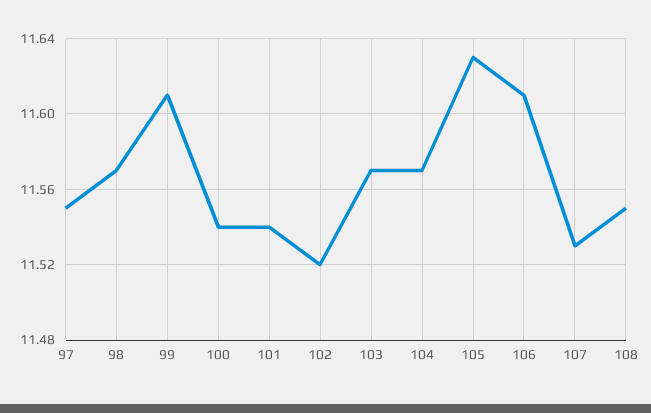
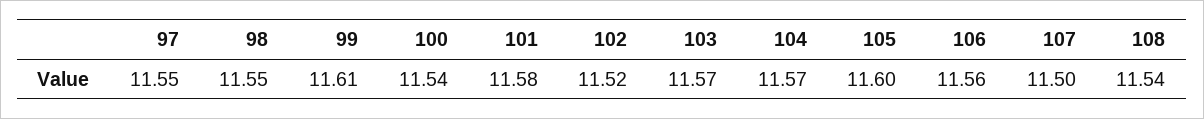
98: 11.57 -> 11.55
101: 11.54 -> 11.58
105: 11.63 -> 11.6
106: 11.61 -> 11.56
107: 11.53 -> 11.5
108: 11.55 -> 11.54

